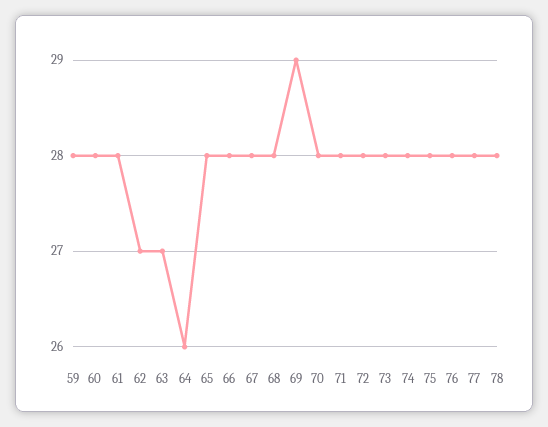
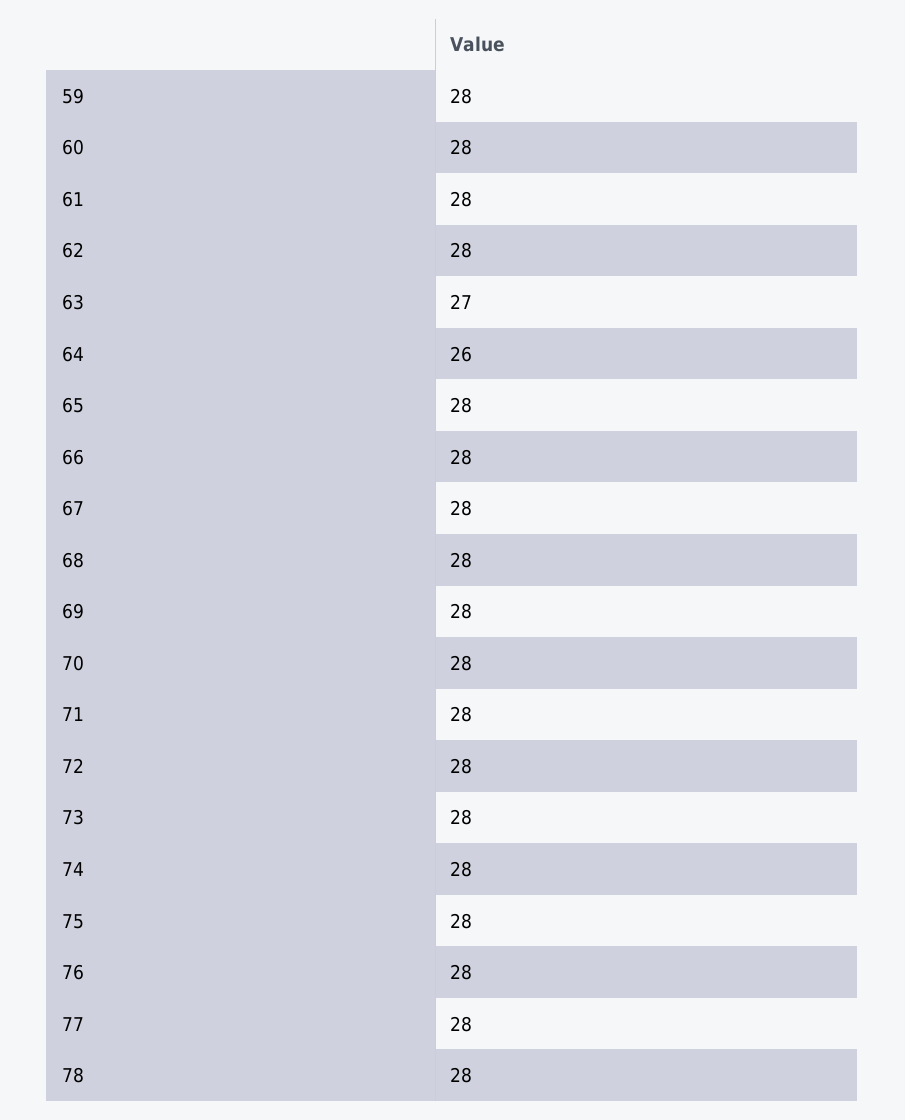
62: 27 -> 28
69: 29 -> 28

